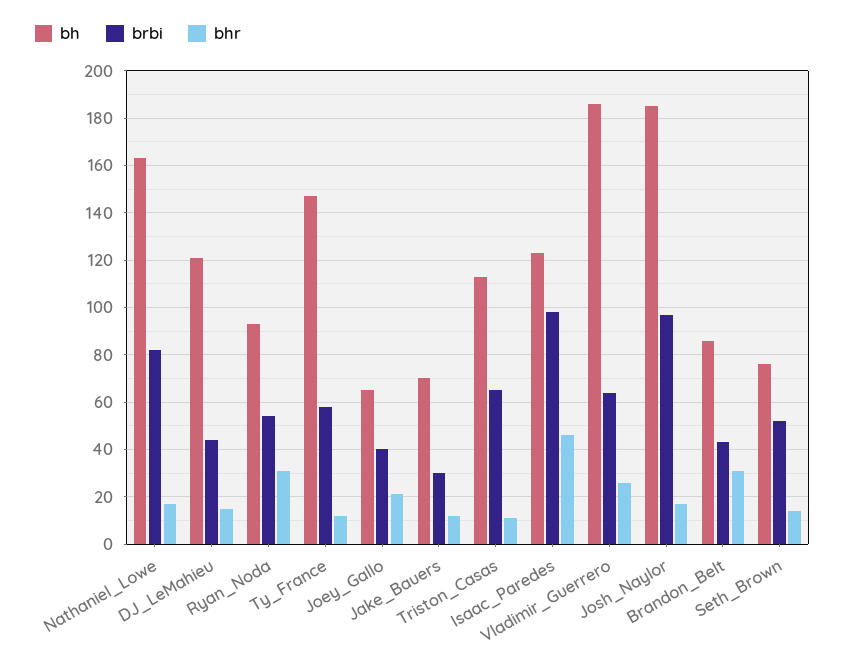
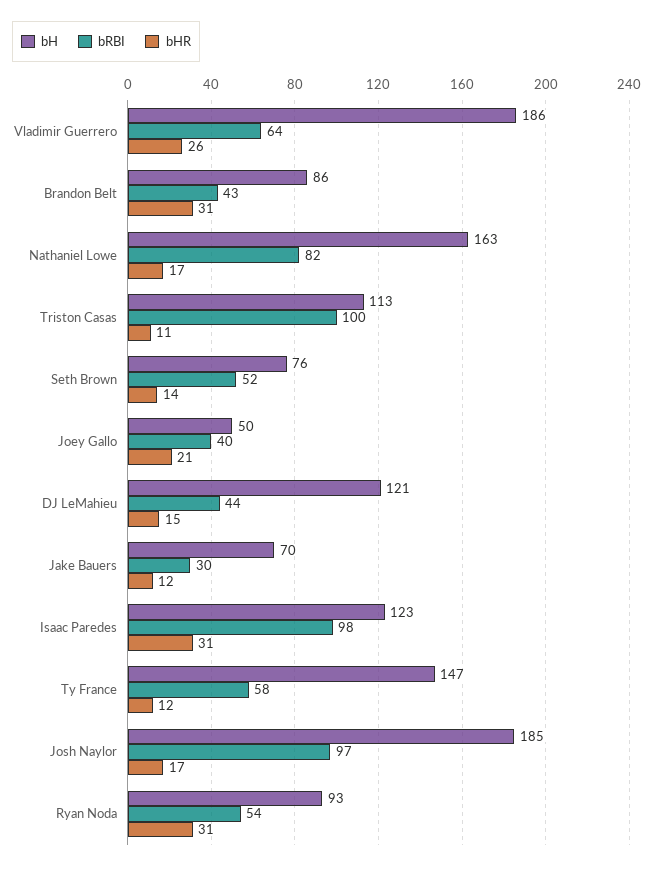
bh, Joey_Gallo: 65 -> 50
brbi, Triston_Casas: 65 -> 100
bhr, Isaac_Paredes: 45 -> 31

